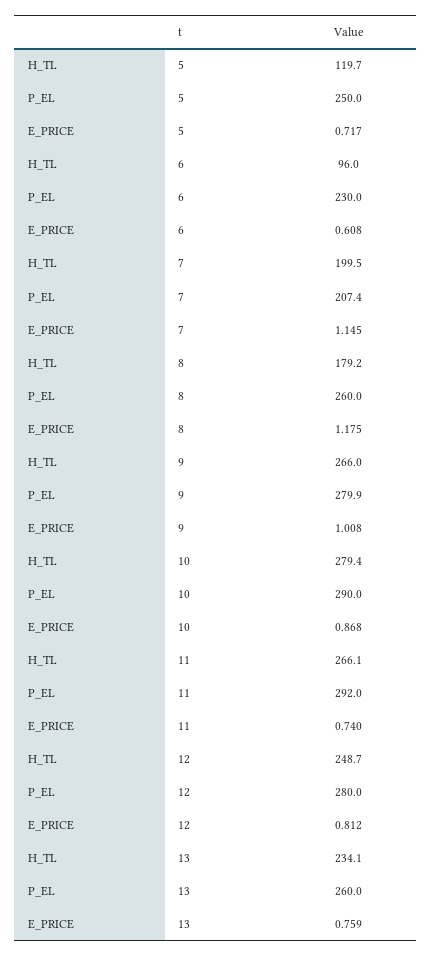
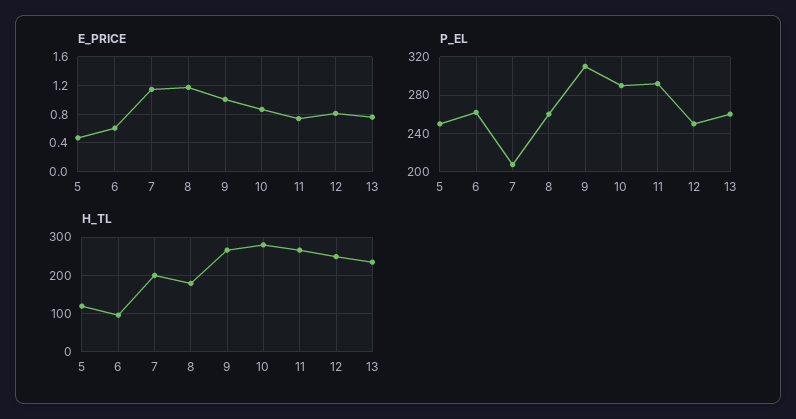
E_PRICE, 5: 0.717 -> 0.5
P_EL, 6: 230 -> 260
P_EL, 9: 279.9 -> 310
P_EL, 12: 280 -> 250

